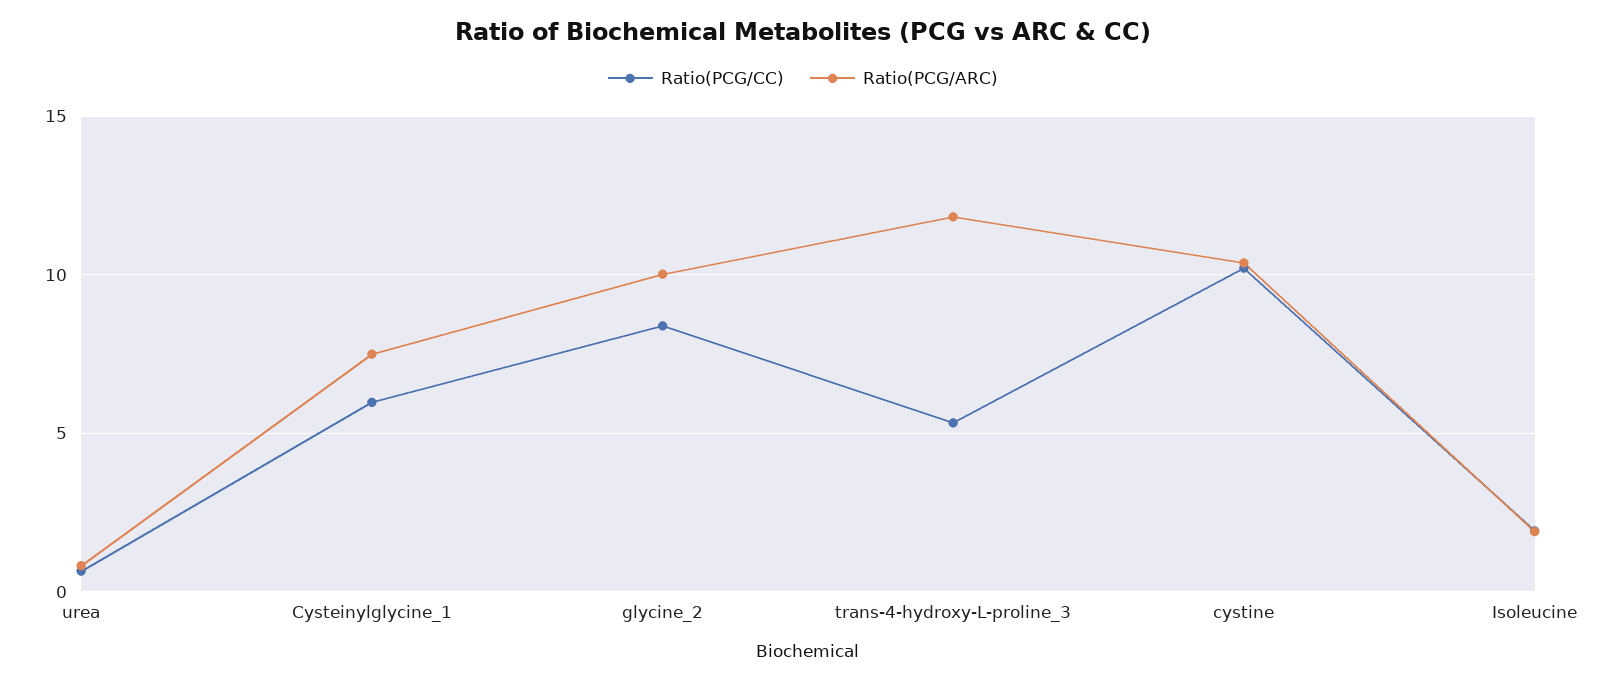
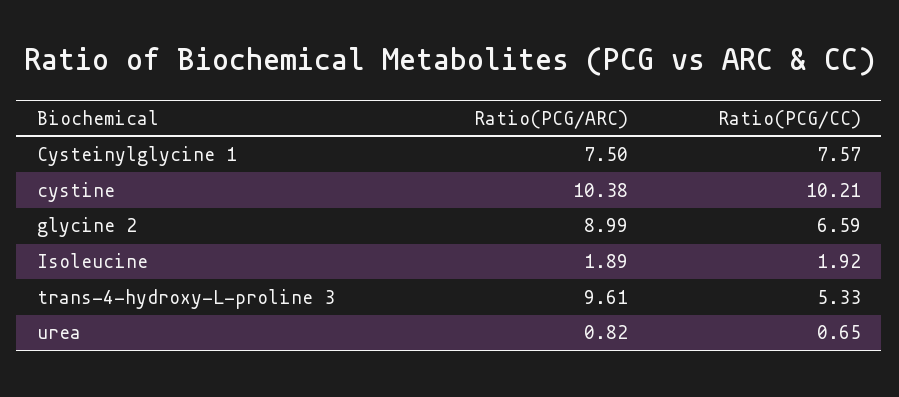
Ratio(PCG/CC), Cysteinylglycine_1: 6 -> 7.57
Ratio(PCG/CC), glycine_2: 8.5 -> 6.59
Ratio(PCG/ARC), glycine_2: 10 -> 8.99
Ratio(PCG/ARC), trans-4-hydroxy-L-proline_3: 12 -> 9.61

